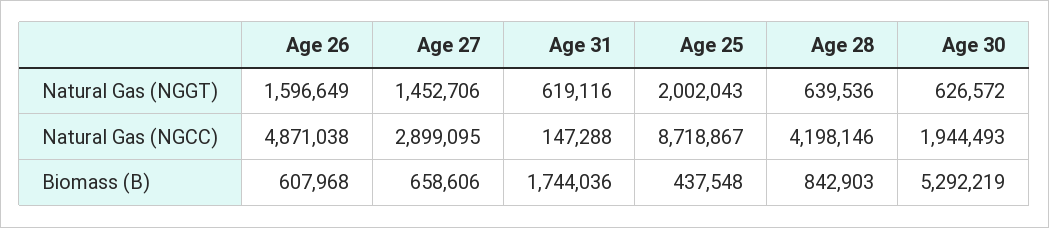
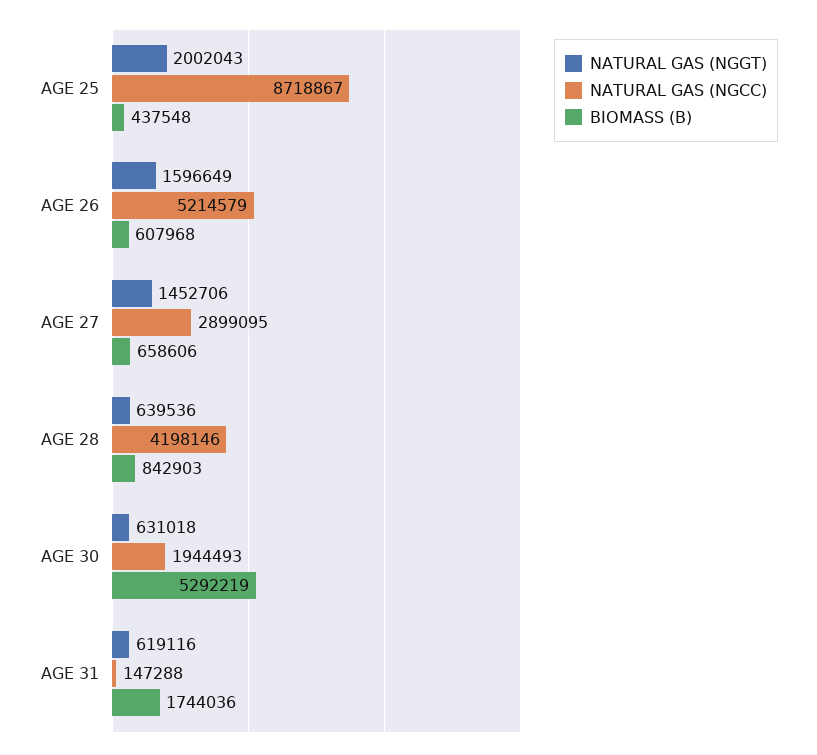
Natural Gas (NGGT), Age 30: 626572 -> 631018
Natural Gas (NGCC), Age 26: 4871038 -> 5214579

